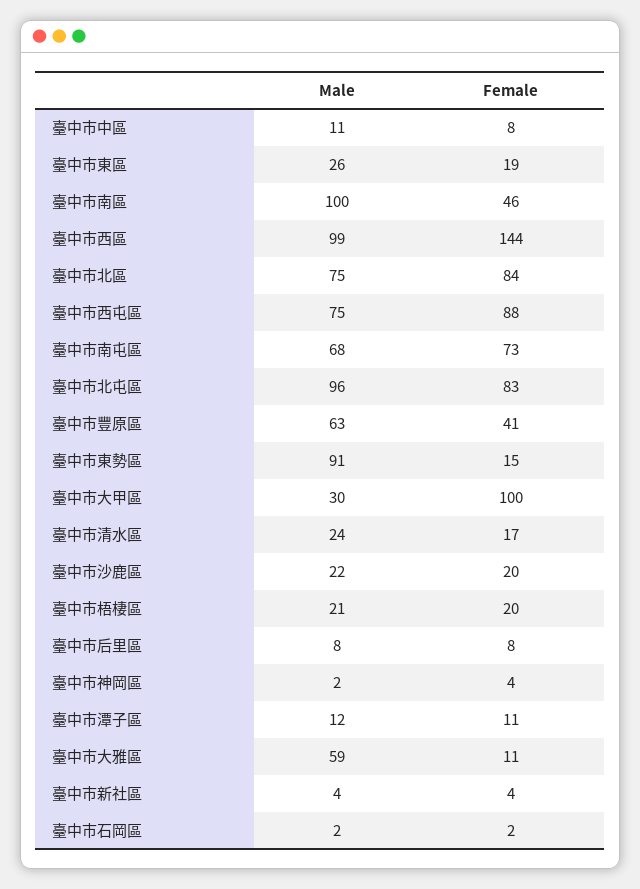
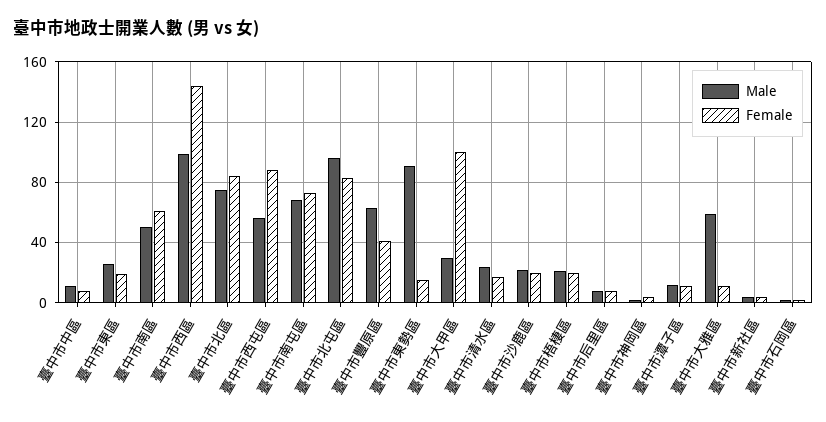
Male, 臺中市南區: 100 -> 50
Female, 臺中市南區: 46 -> 60
Male, 臺中市西屯區: 75 -> 55

